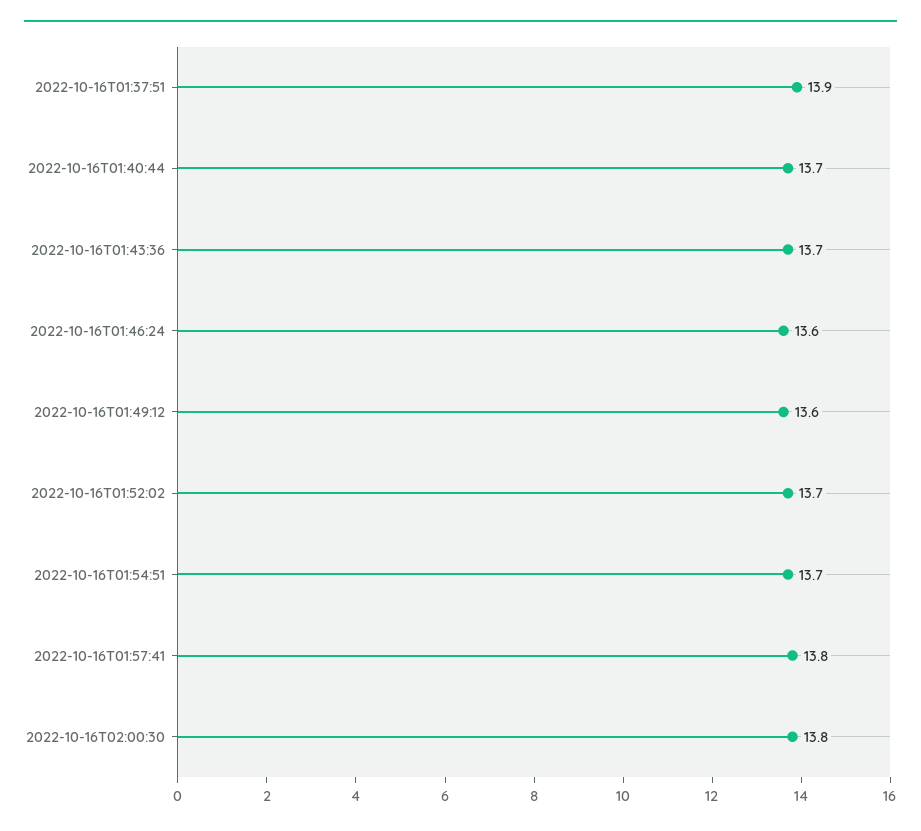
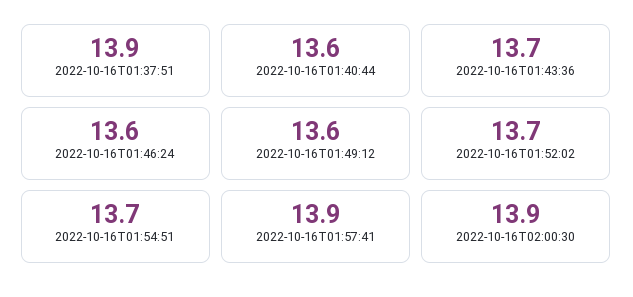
2022-10-16T01:40:44: 13.7 -> 13.6
2022-10-16T01:57:41: 13.8 -> 13.9
2022-10-16T02:00:30: 13.8 -> 13.9

